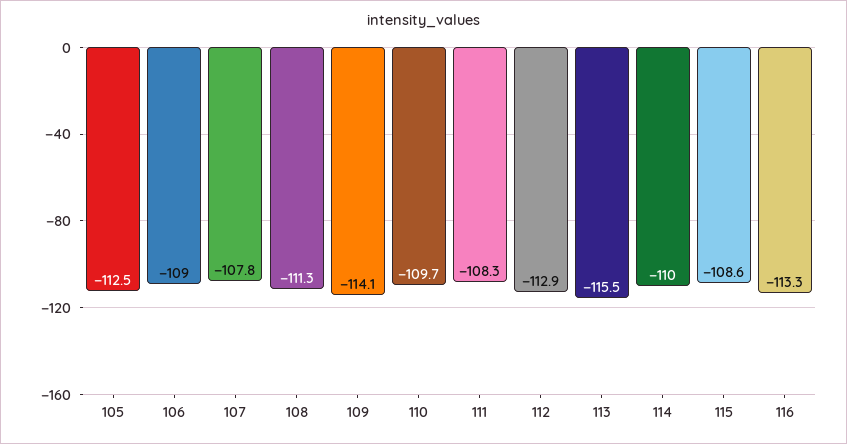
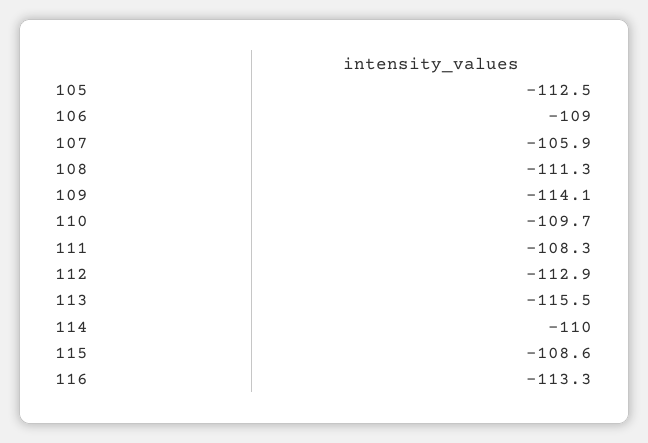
107: -107.8 -> -105.9

